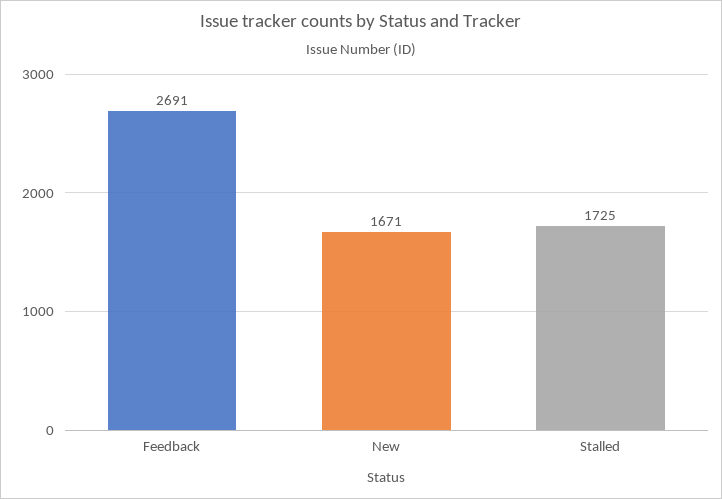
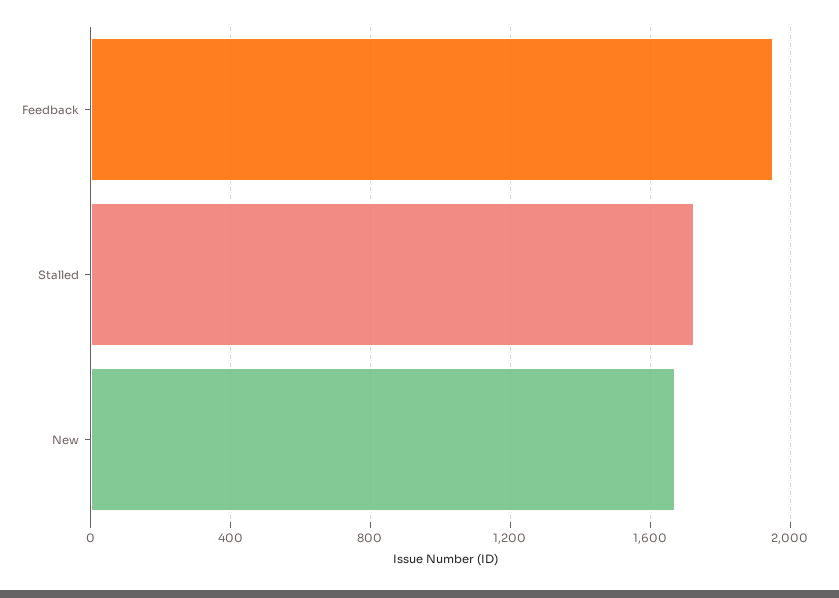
Feedback: 2691 -> 1950

